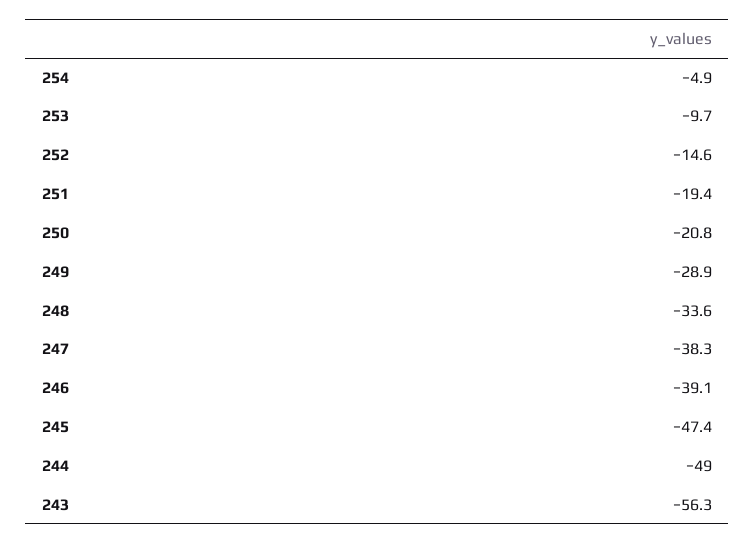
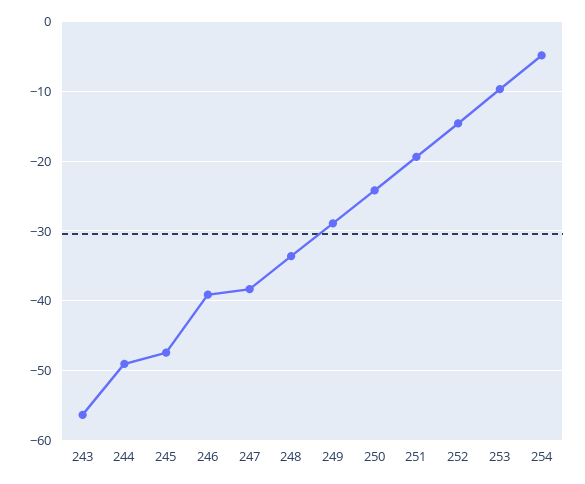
250: -20.8 -> -24

